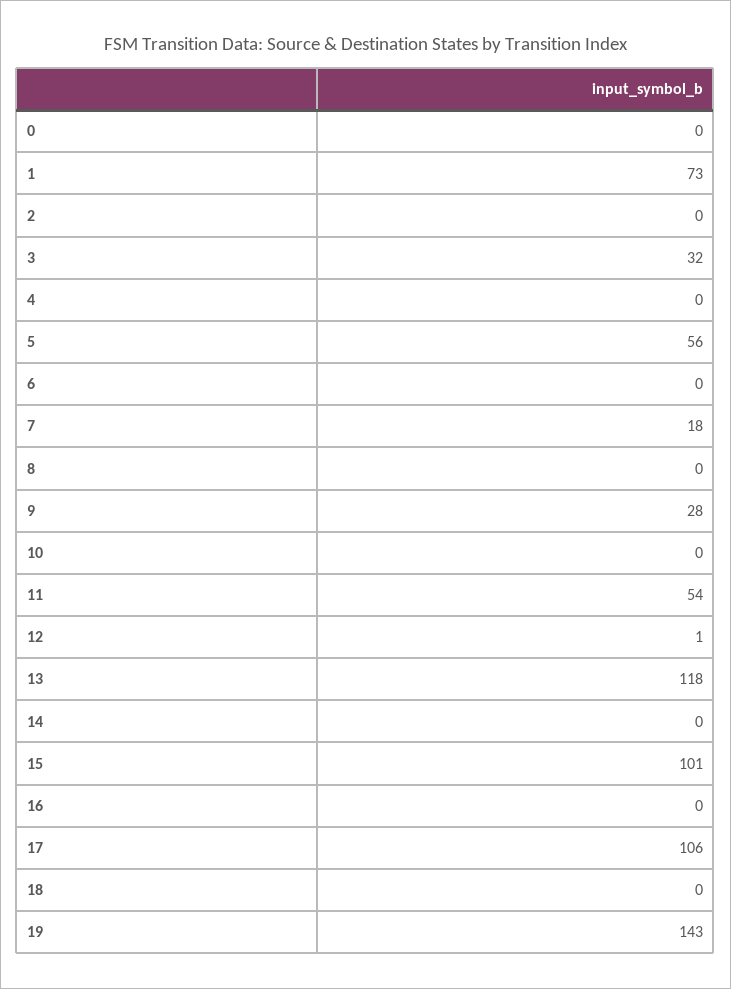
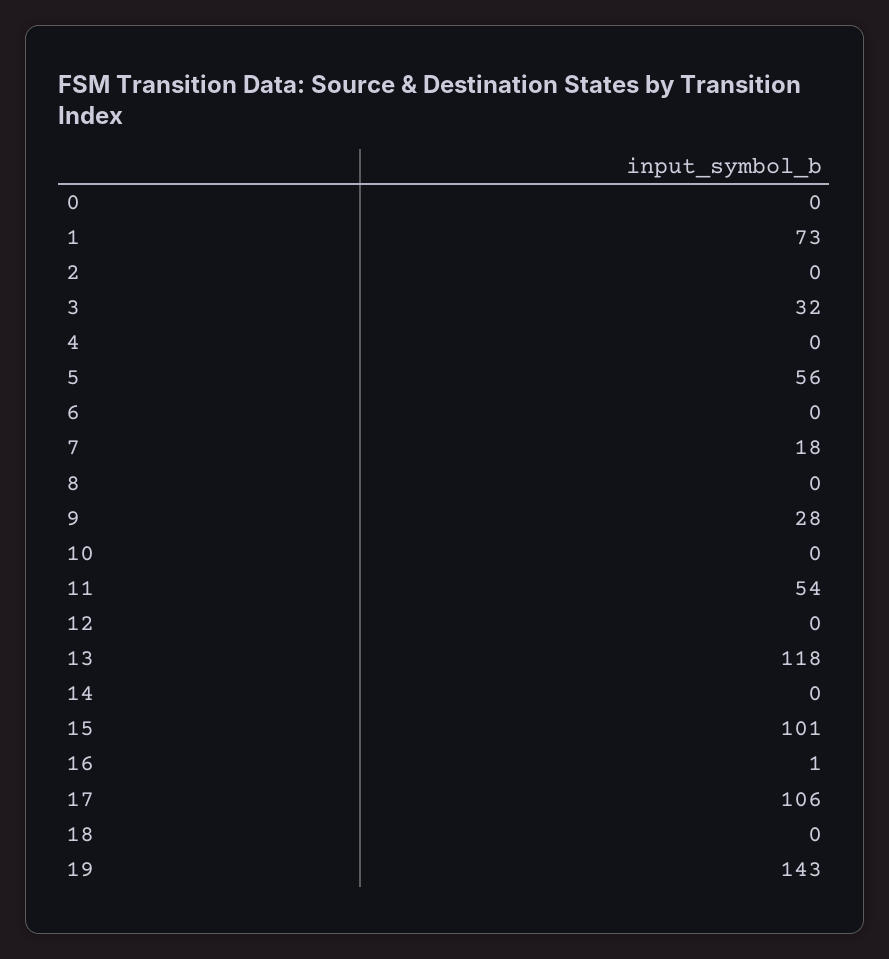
12: 1 -> 0
16: 0 -> 1

